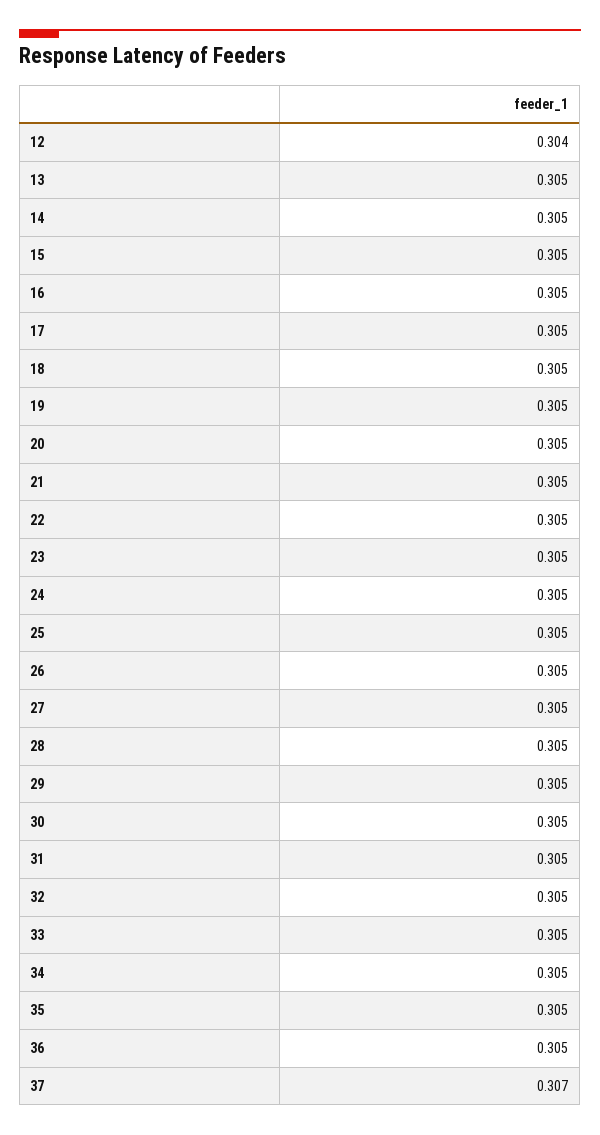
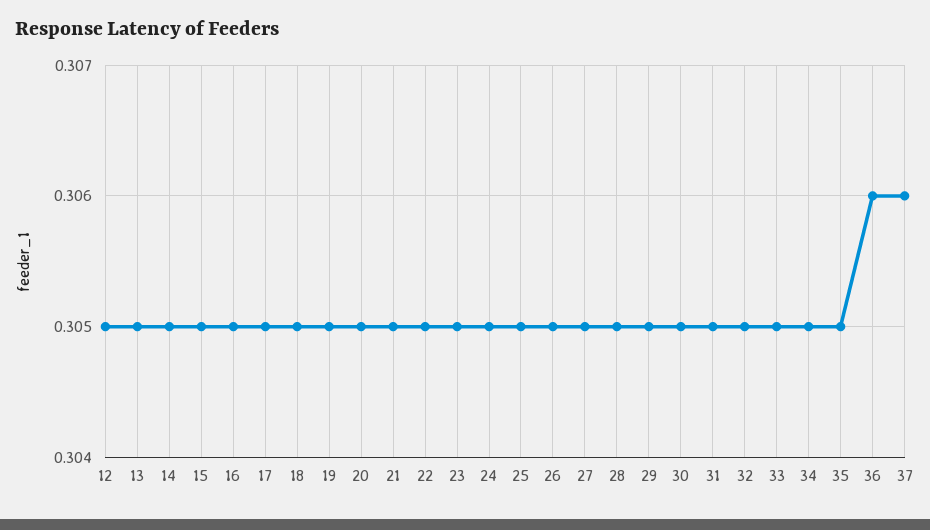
12: 0.304 -> 0.305
36: 0.305 -> 0.306
37: 0.307 -> 0.306

